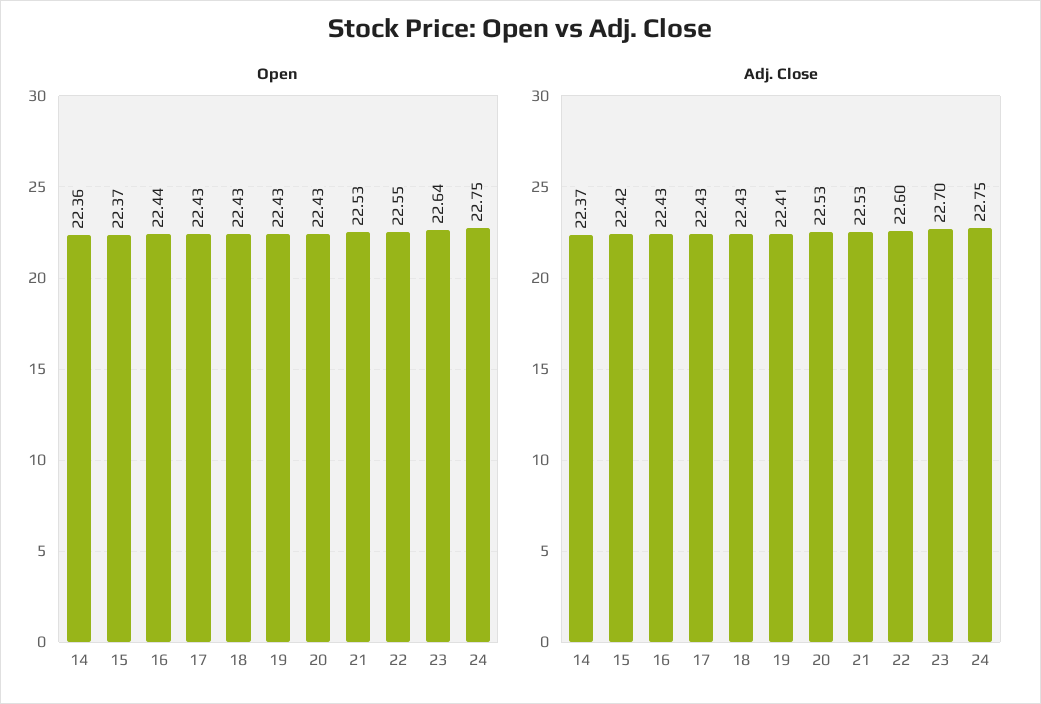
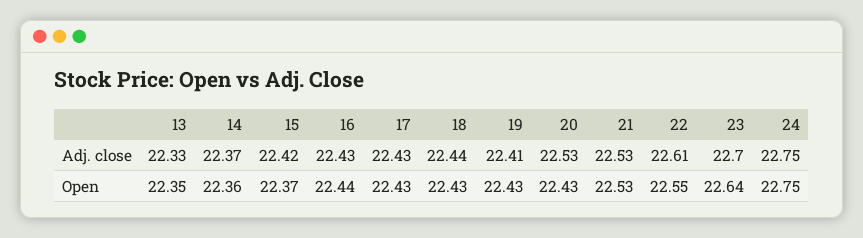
Adj. Close, 18: 22.43 -> 22.44
Adj. Close, 22: 22.6 -> 22.61
Adj. Close, 13: none -> 22.33
Open, 13: none -> 22.35

